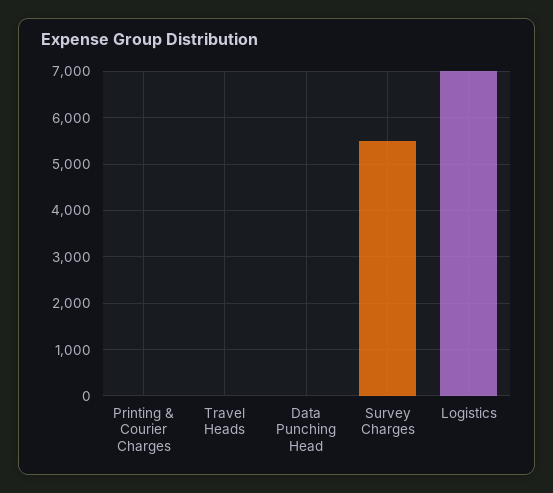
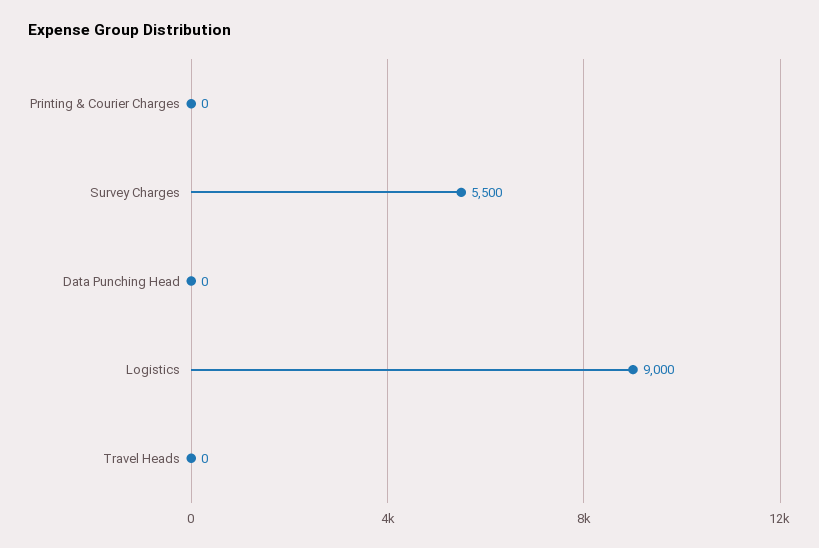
Logistics: 7000 -> 9000

